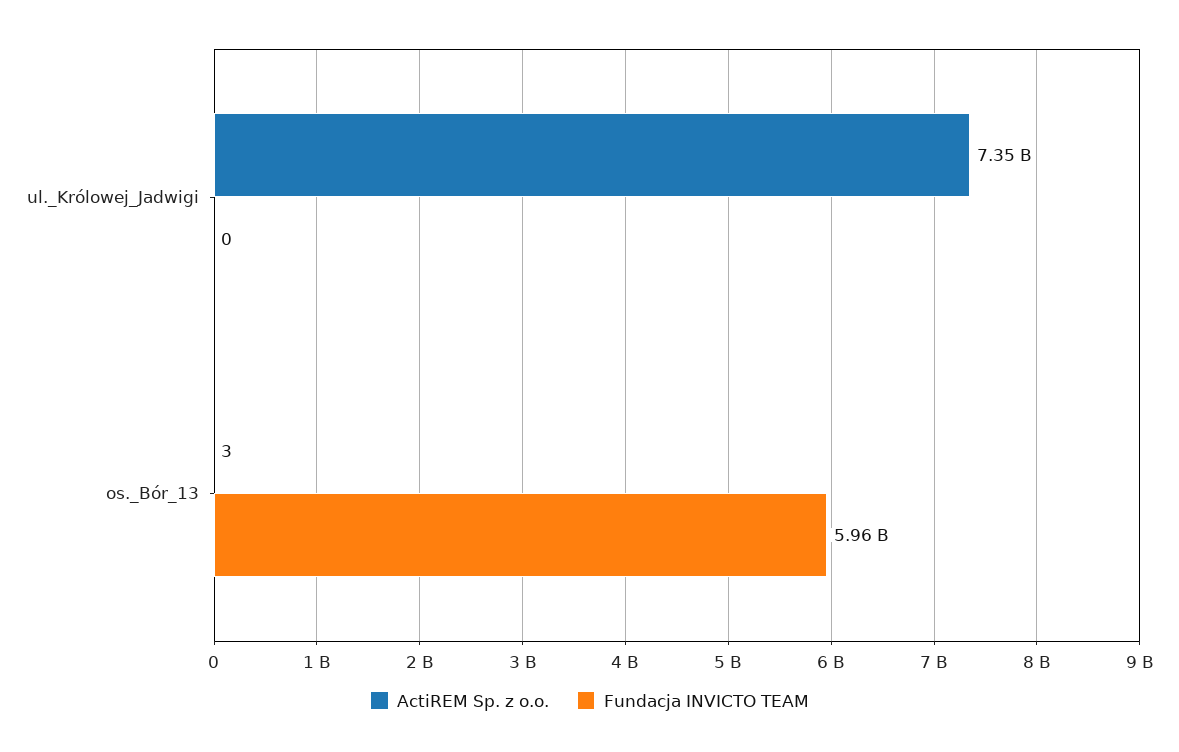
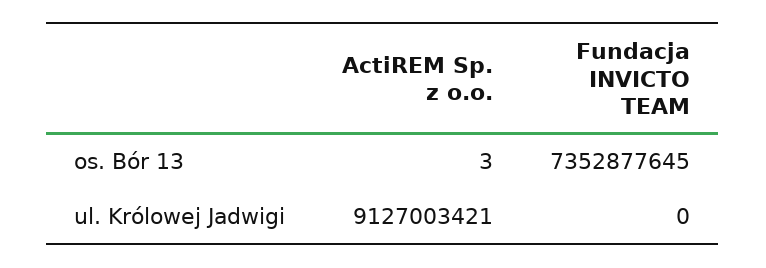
ActiREM Sp. z o.o., ul._Królowej_Jadwigi: 7350000000 -> 9127003421
Fundacja INVICTO TEAM, os._Bór_13: 5960000000 -> 7352877645

